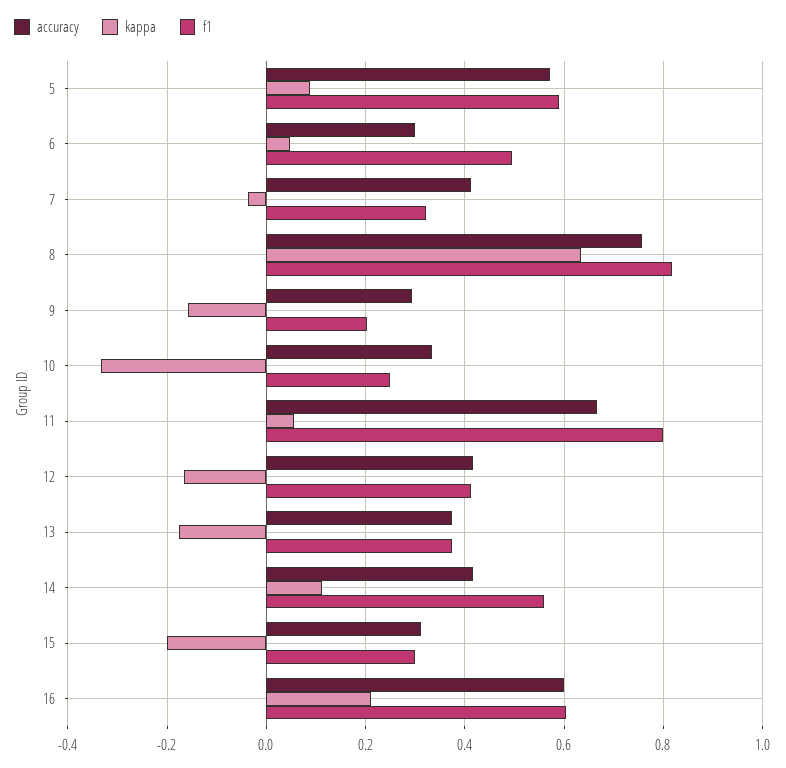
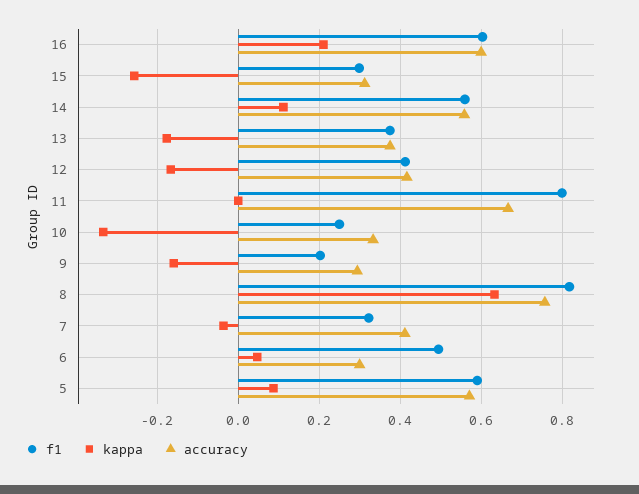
kappa, 11: 0.06 -> 0
accuracy, 14: 0.42 -> 0.56
kappa, 15: -0.2 -> -0.26

